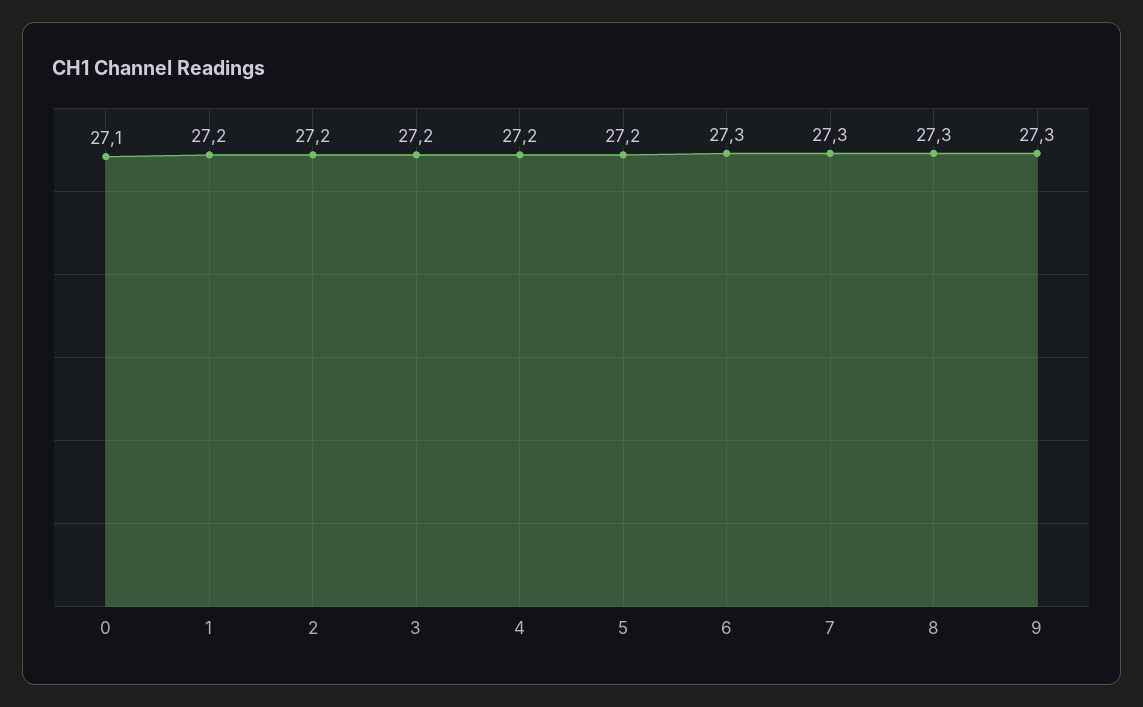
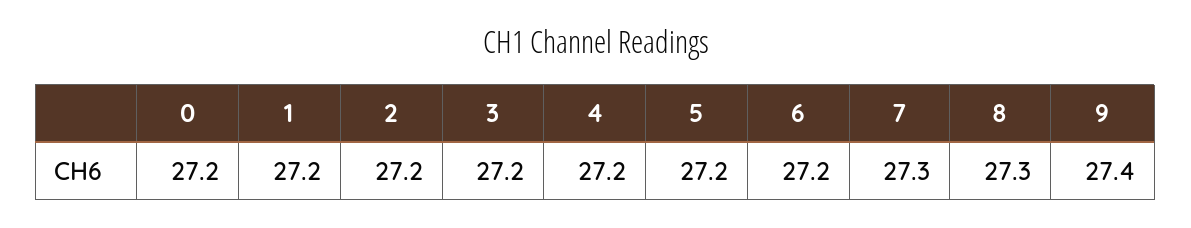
0: 27.1 -> 27.2
6: 27.3 -> 27.2
9: 27.3 -> 27.4

